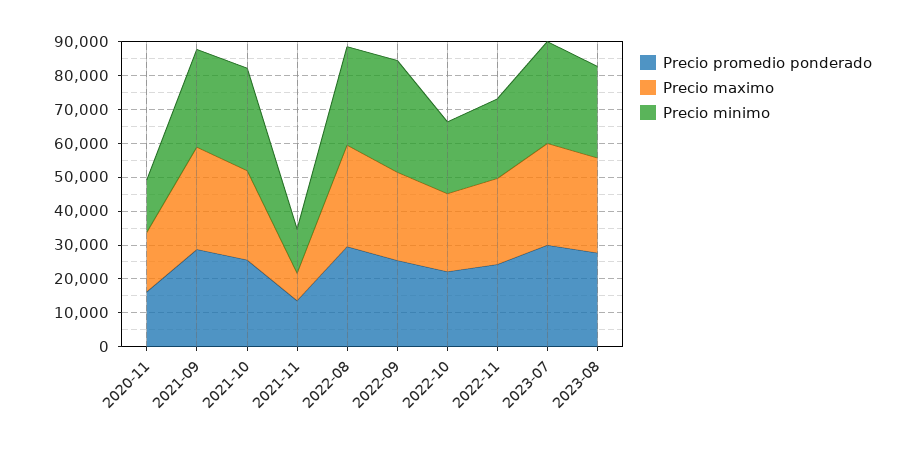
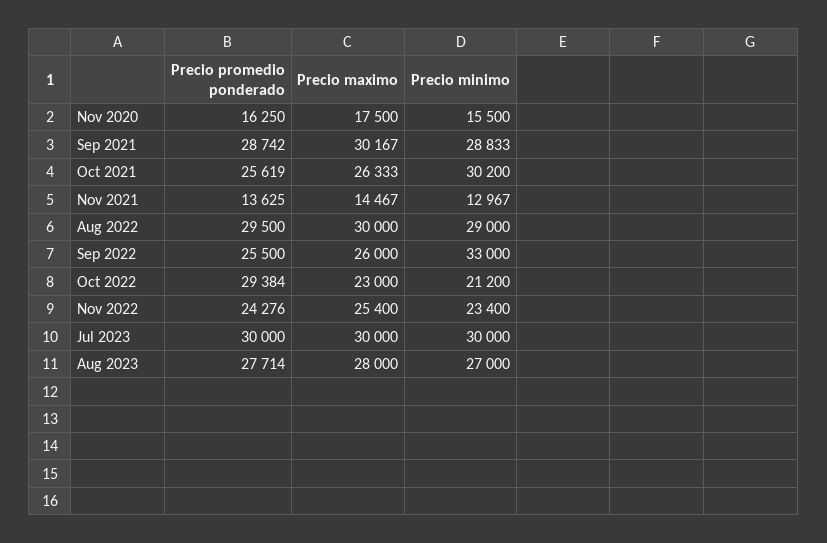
Precio maximo, 2021-11: 7500 -> 14467
Precio promedio ponderado, 2022-10: 22500 -> 29384

